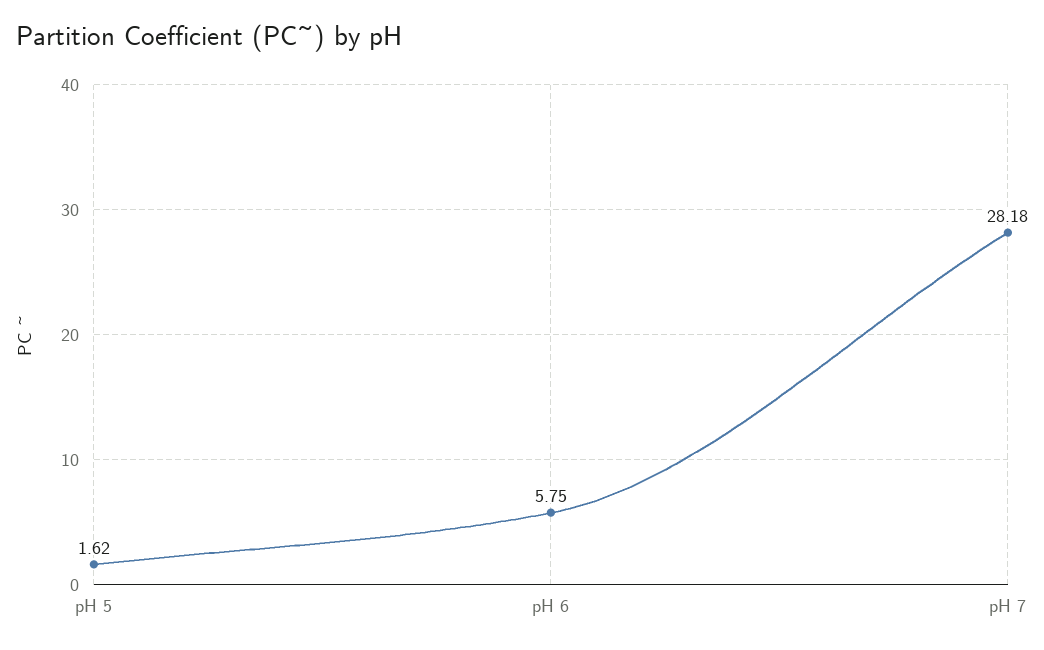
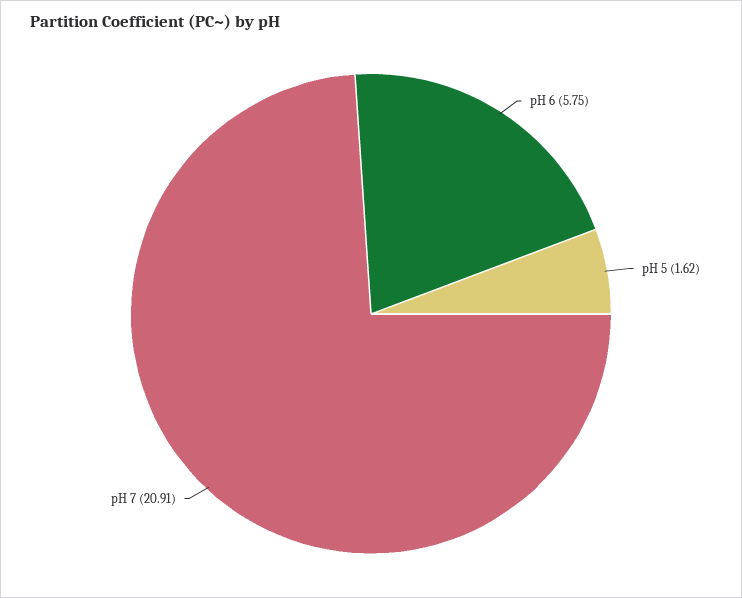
pH 7: 28.18 -> 20.91

